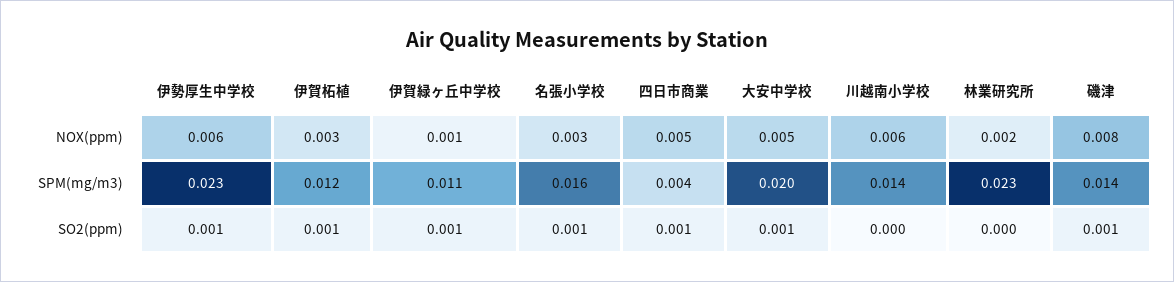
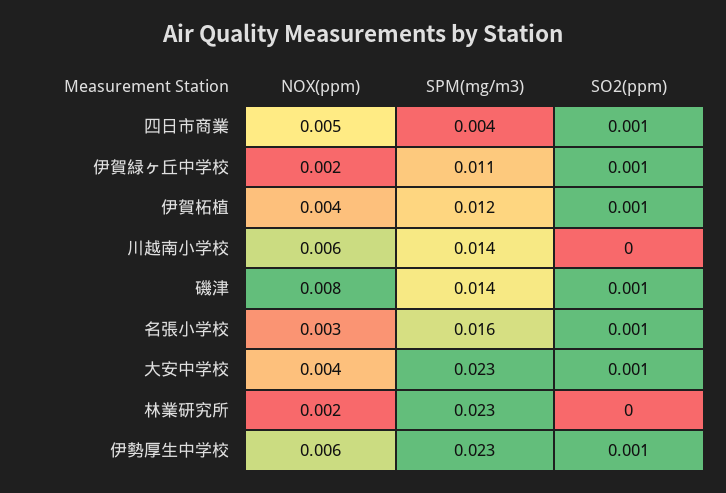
伊賀柘植, NOX(ppm): 0.003 -> 0.004
伊賀緑ヶ丘中学校, NOX(ppm): 0.001 -> 0.002
大安中学校, NOX(ppm): 0.005 -> 0.004
大安中学校, SPM(mg/m3): 0.02 -> 0.023

